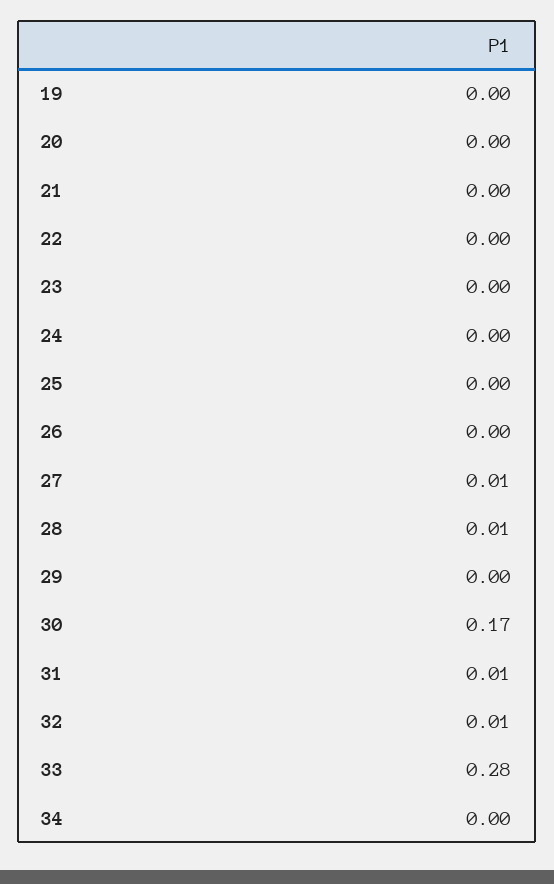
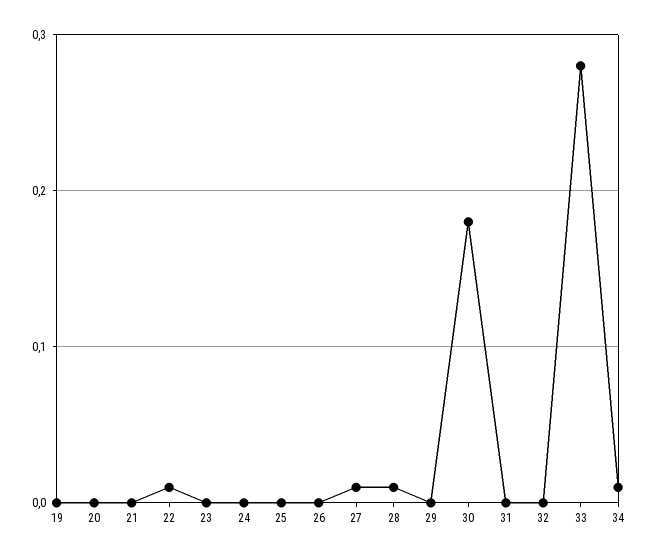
22: 0 -> 0.01
30: 0.17 -> 0.18
31: 0.01 -> 0
32: 0.01 -> 0
34: 0 -> 0.01

